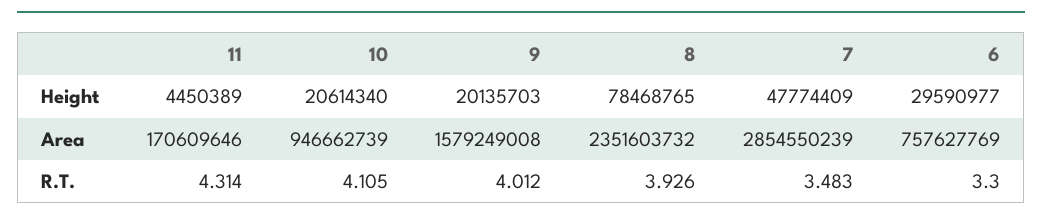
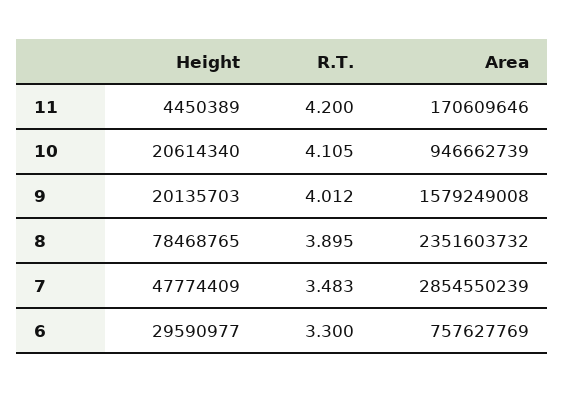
11, R.T.: 4.314 -> 4.2
8, R.T.: 3.926 -> 3.895

